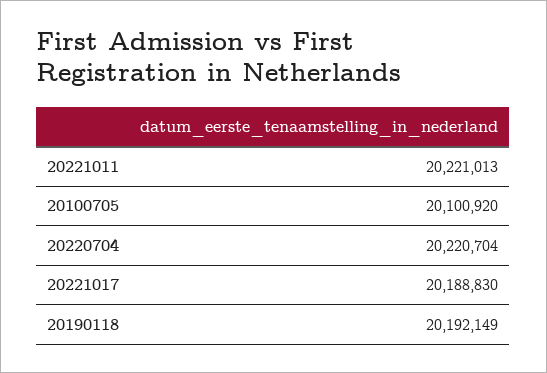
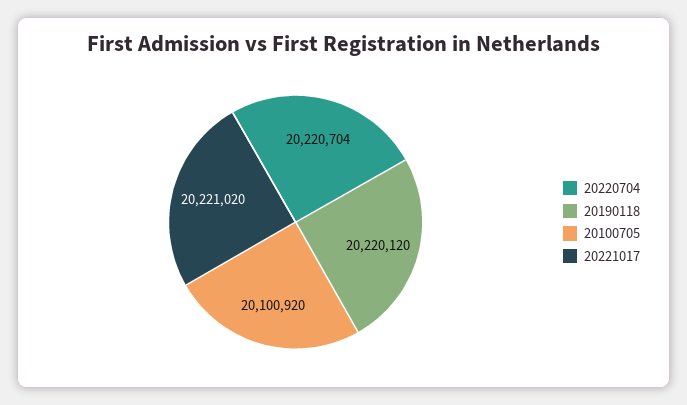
20221011: 20221013 -> none
20221017: 20188830 -> 20221020
20190118: 20192149 -> 20220120

